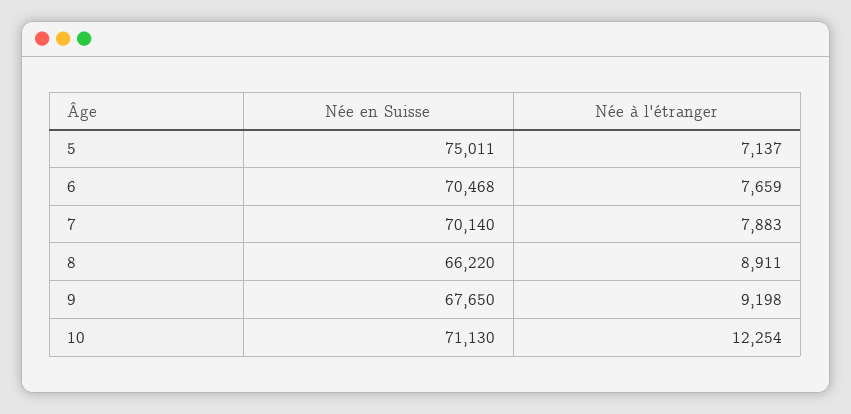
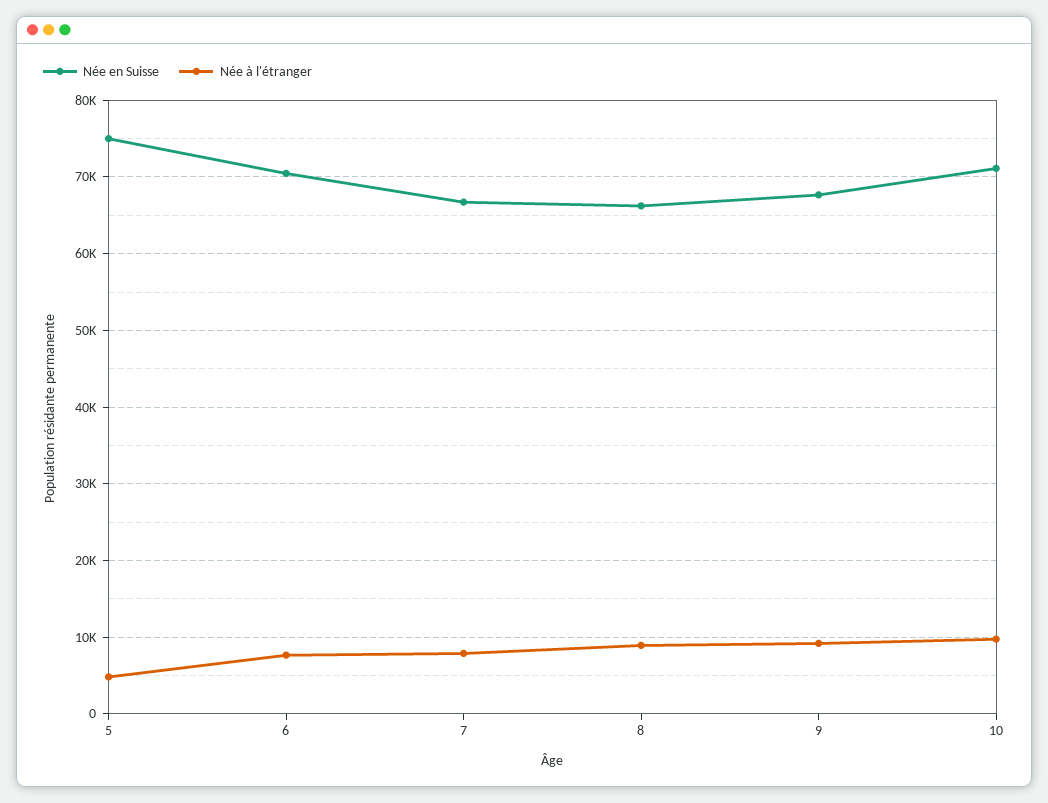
Née à l'étranger, 5: 7137 -> 5000
Née en Suisse, 7: 70140 -> 67000
Née à l'étranger, 10: 12254 -> 10000

